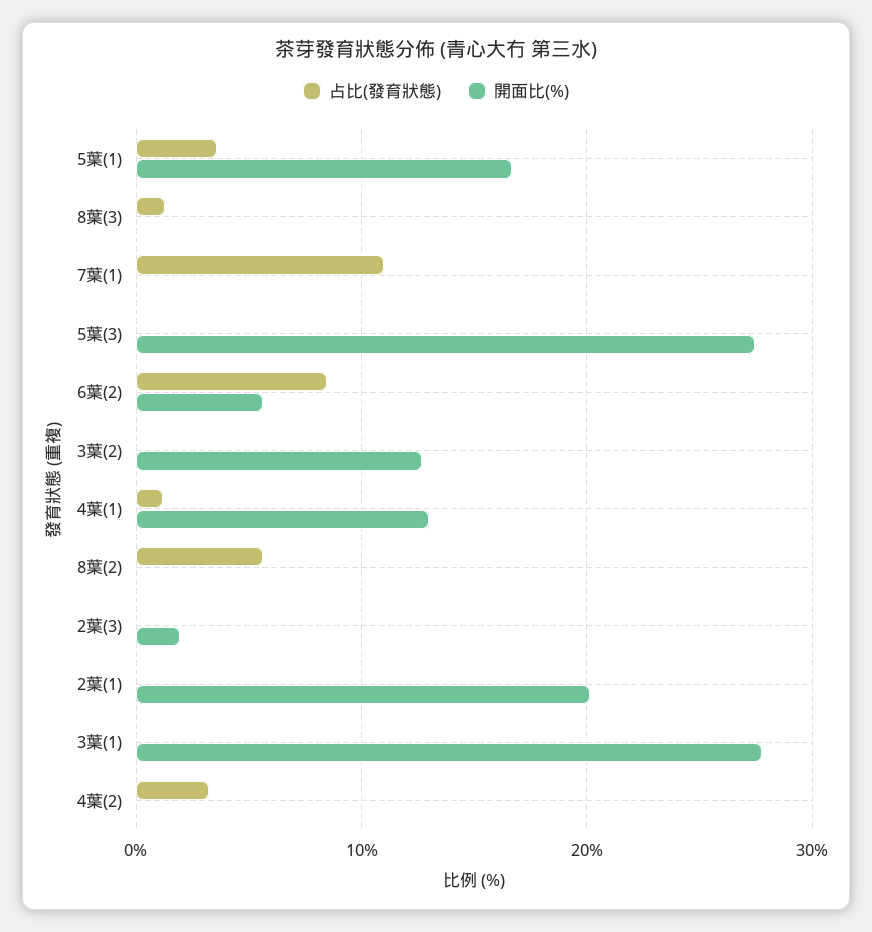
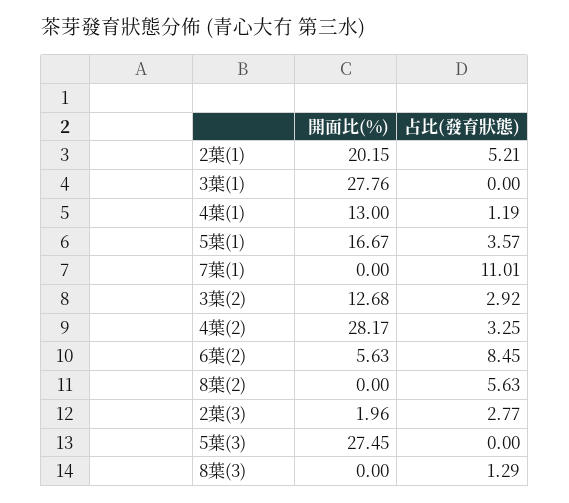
占比(發育狀態), 3葉(2): 0 -> 2.92
占比(發育狀態), 2葉(3): 0 -> 2.77
占比(發育狀態), 2葉(1): 0 -> 5.21
開面比(%), 4葉(2): 0 -> 28.17

